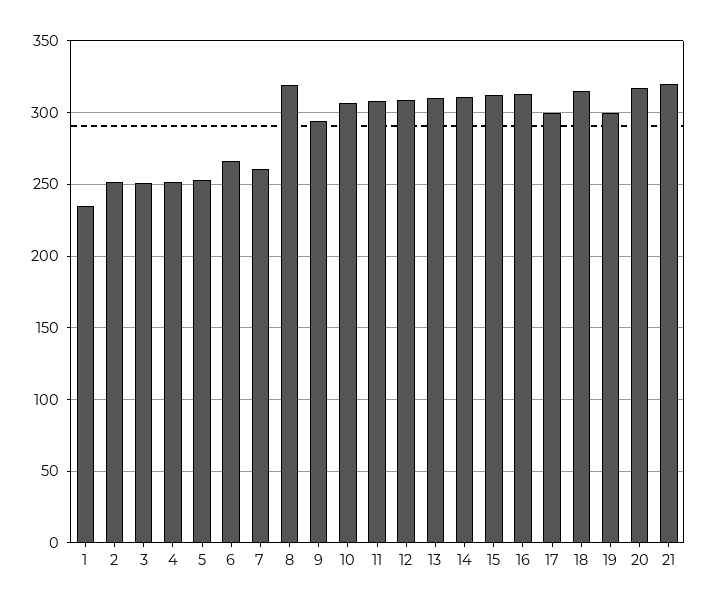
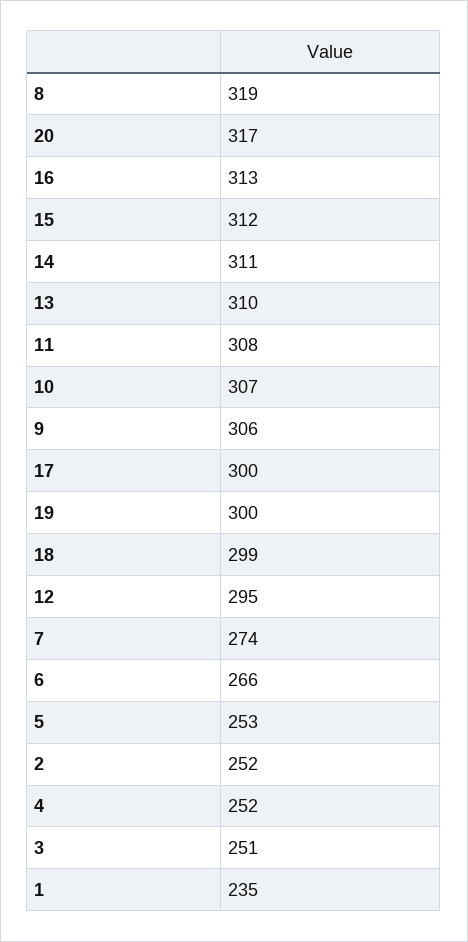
7: 260 -> 274
9: 295 -> 306
12: 310 -> 295
18: 315 -> 299
21: 320 -> none

